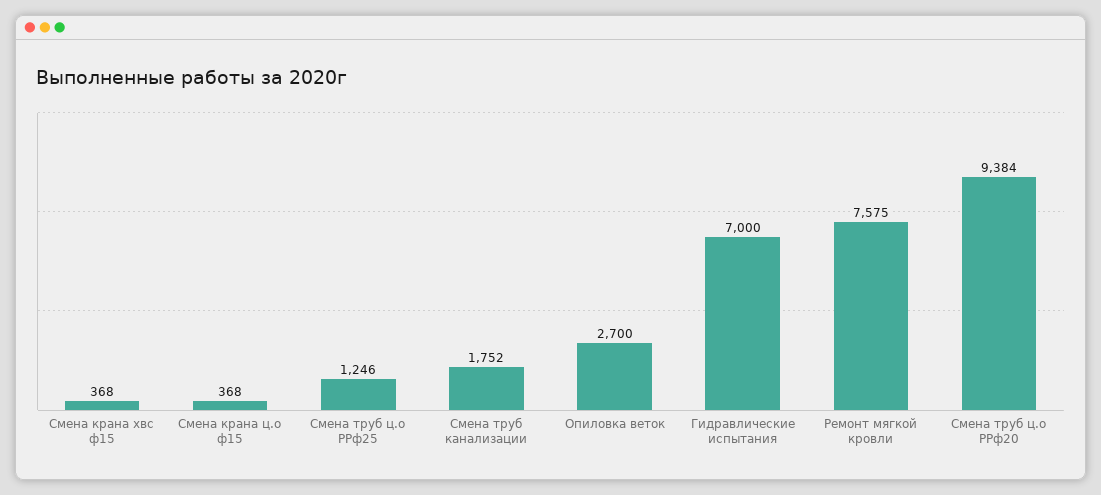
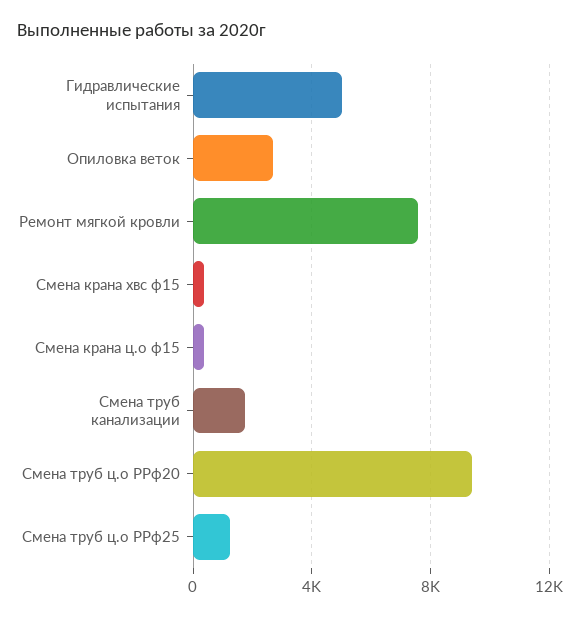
Гидравлические испытания: 7000 -> 5000

